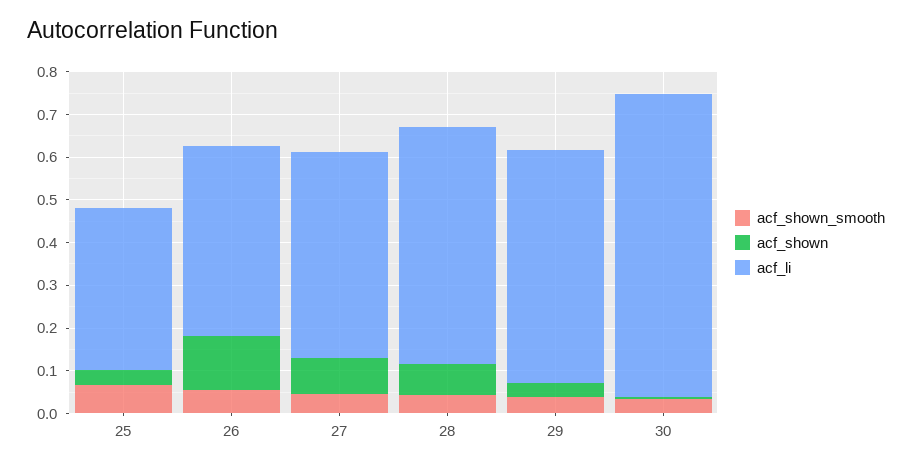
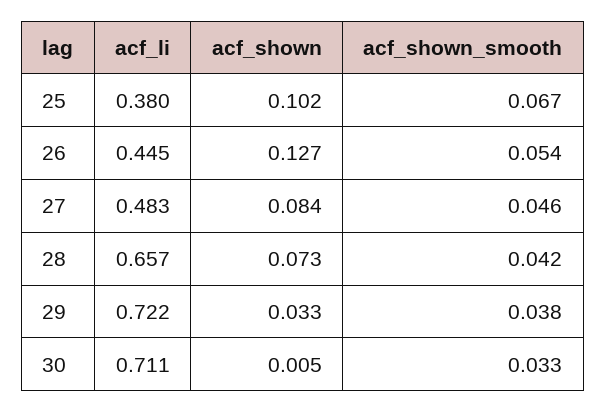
acf_shown, 25: 0.04 -> 0.102
acf_li, 28: 0.56 -> 0.657
acf_li, 29: 0.54 -> 0.722

